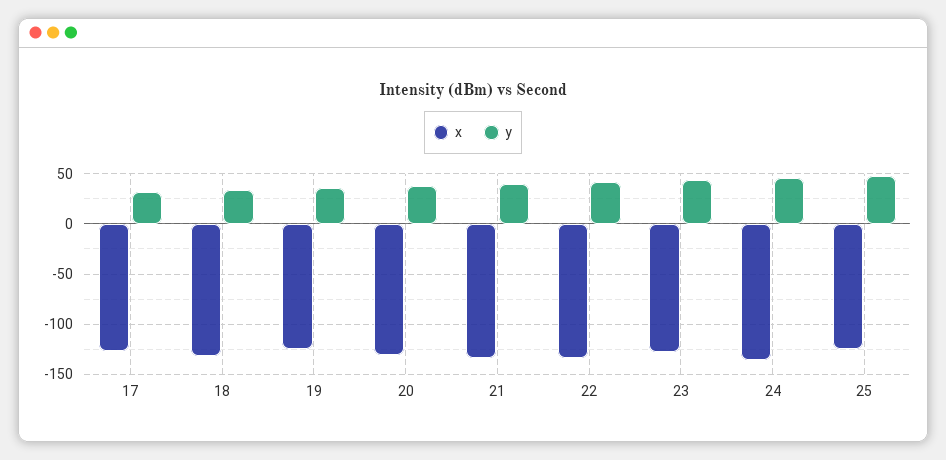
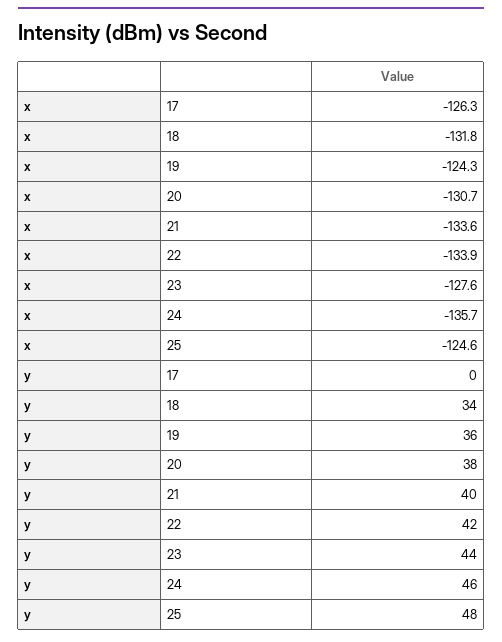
y, 17: 30 -> 0

